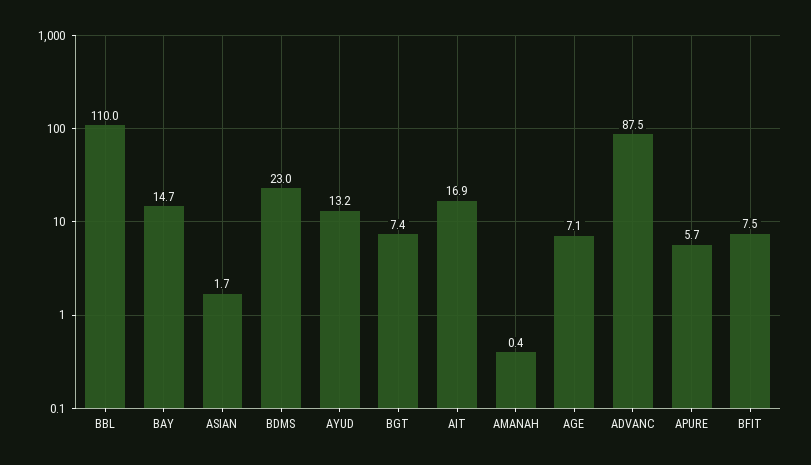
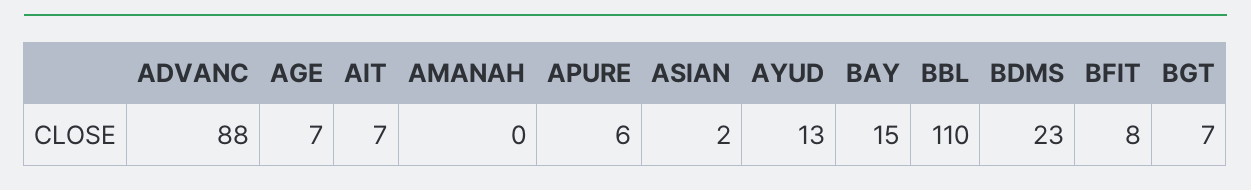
AIT: 16.9 -> 7

